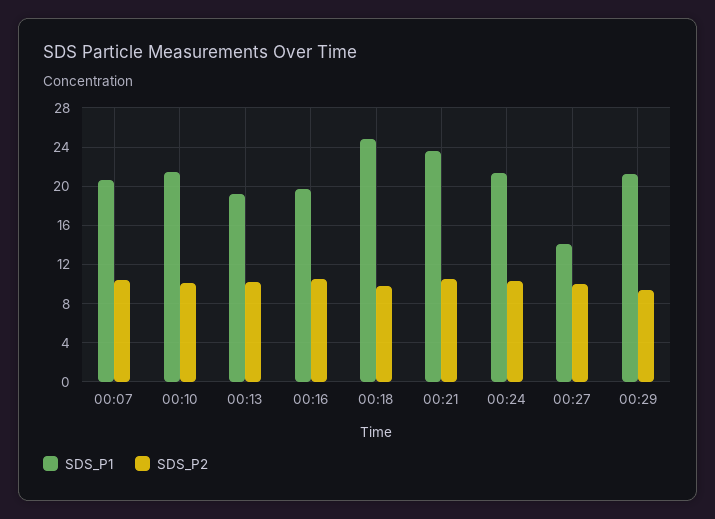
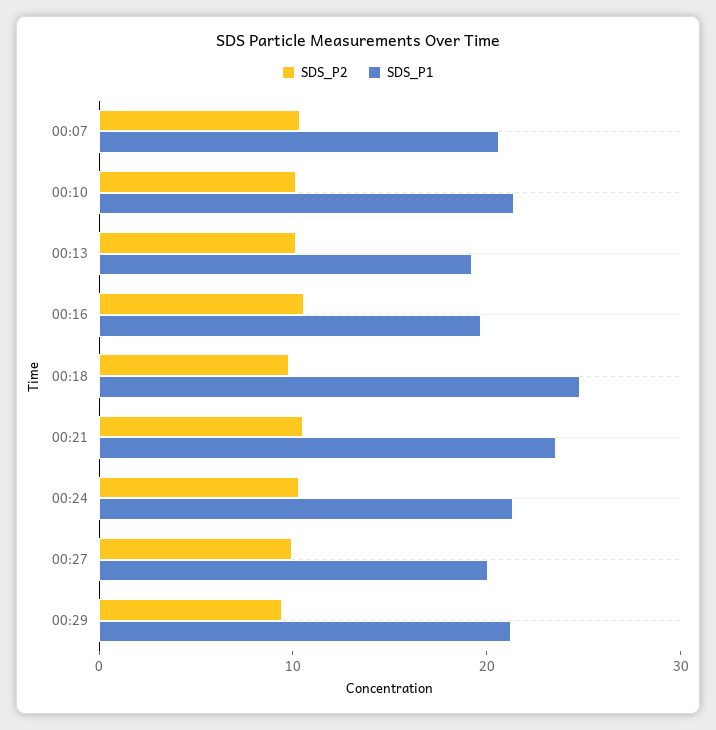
SDS_P1, 00:27: 14 -> 20

